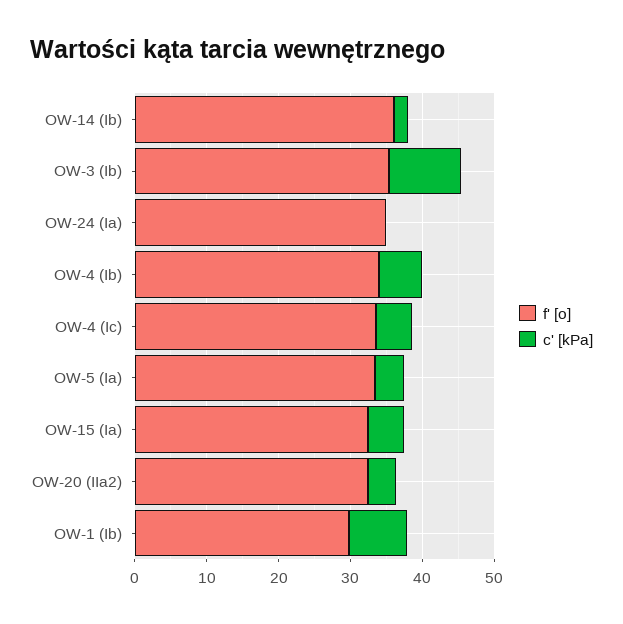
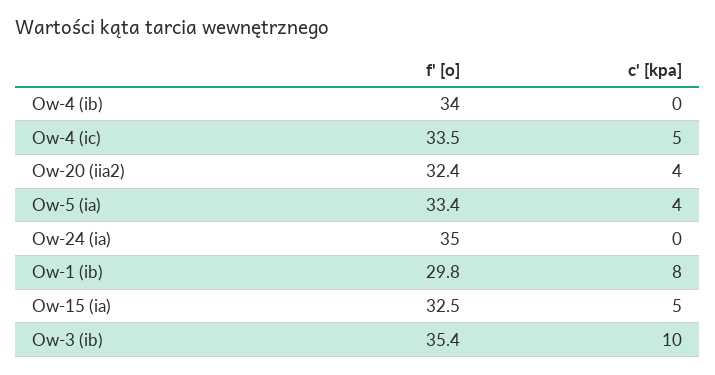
f' [o], OW-14 (Ib): 36 -> none
c' [kPa], OW-14 (Ib): 2 -> none
c' [kPa], OW-4 (Ib): 6 -> 0

